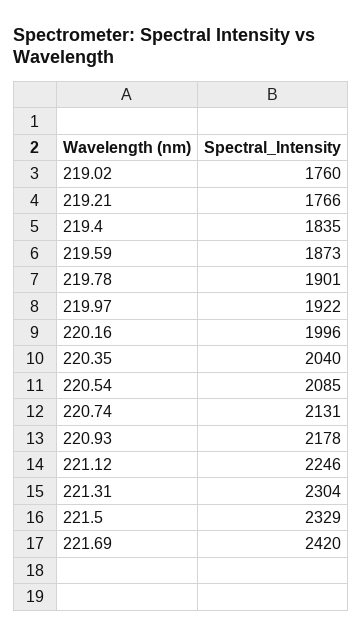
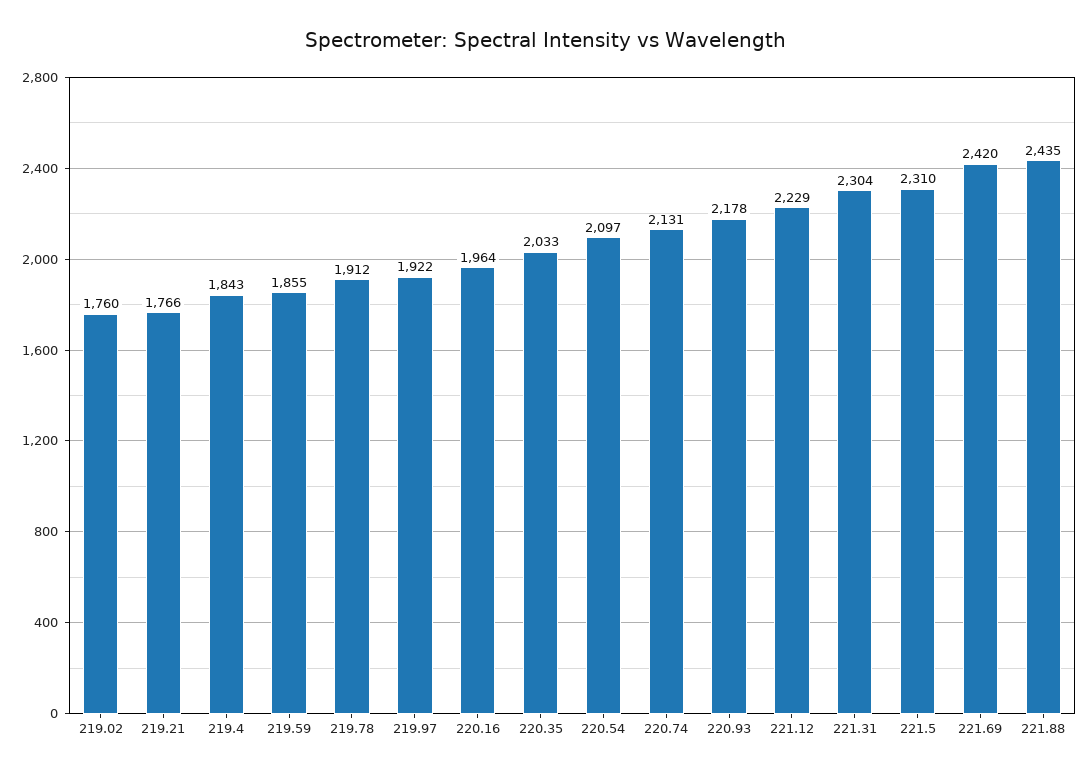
219.4: 1835 -> 1843
219.59: 1873 -> 1855
219.78: 1901 -> 1912
220.16: 1996 -> 1964
220.35: 2040 -> 2033
220.54: 2085 -> 2097
221.12: 2246 -> 2229
221.5: 2329 -> 2310
221.88: none -> 2435

